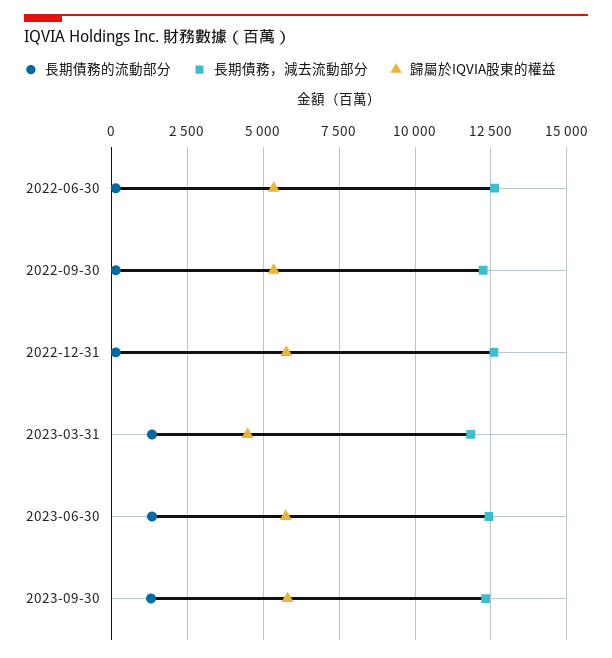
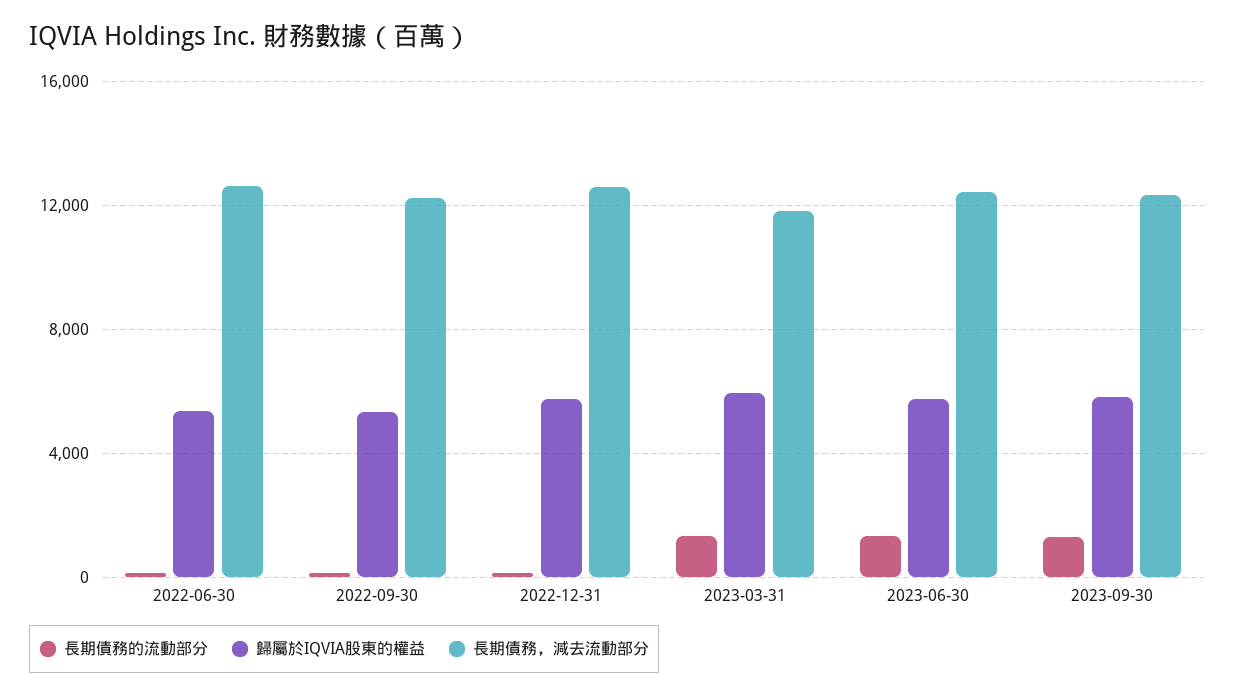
歸屬於IQVIA股東的權益, 2023-03-31: 4500 -> 6000

